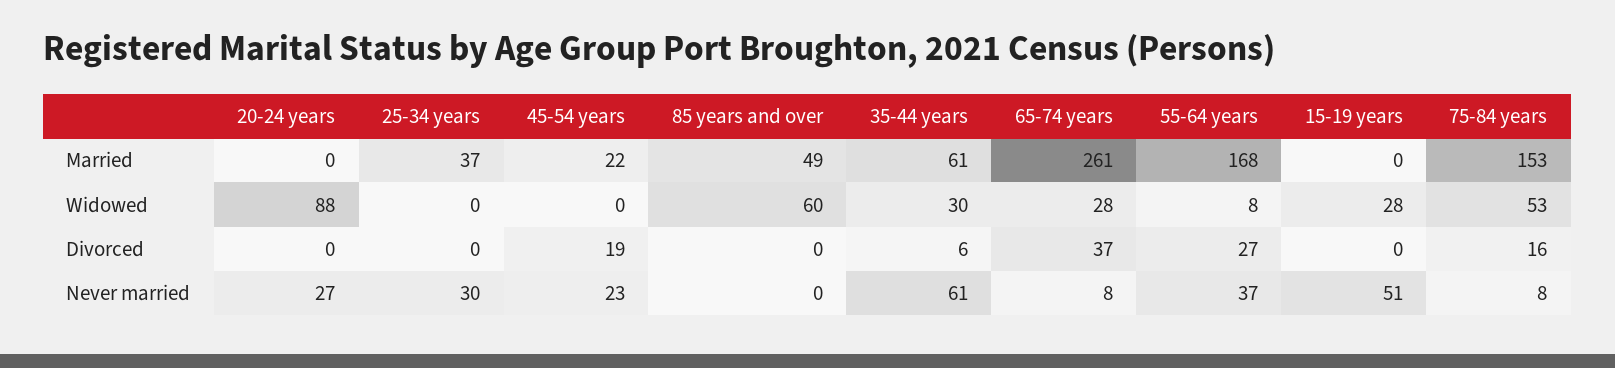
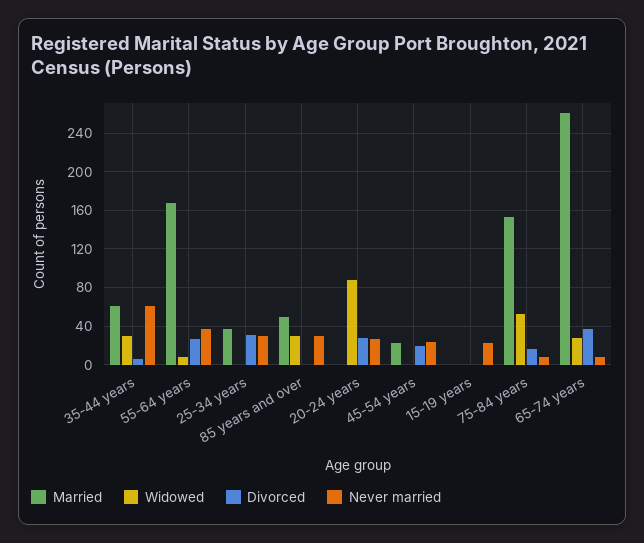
Widowed, 85 years and over: 60 -> 30
Widowed, 15-19 years: 28 -> 0
Divorced, 20-24 years: 0 -> 30
Divorced, 25-34 years: 0 -> 30
Never married, 85 years and over: 0 -> 30
Never married, 15-19 years: 51 -> 20

